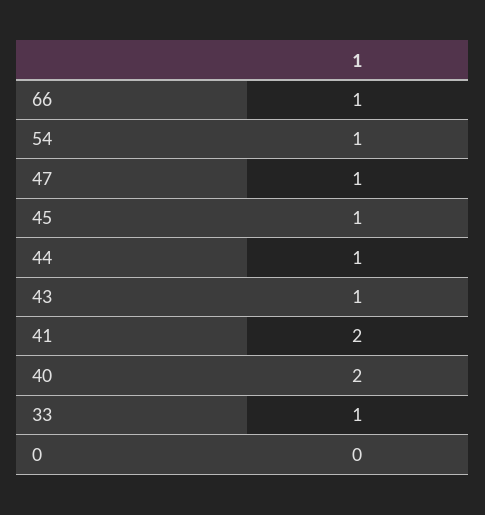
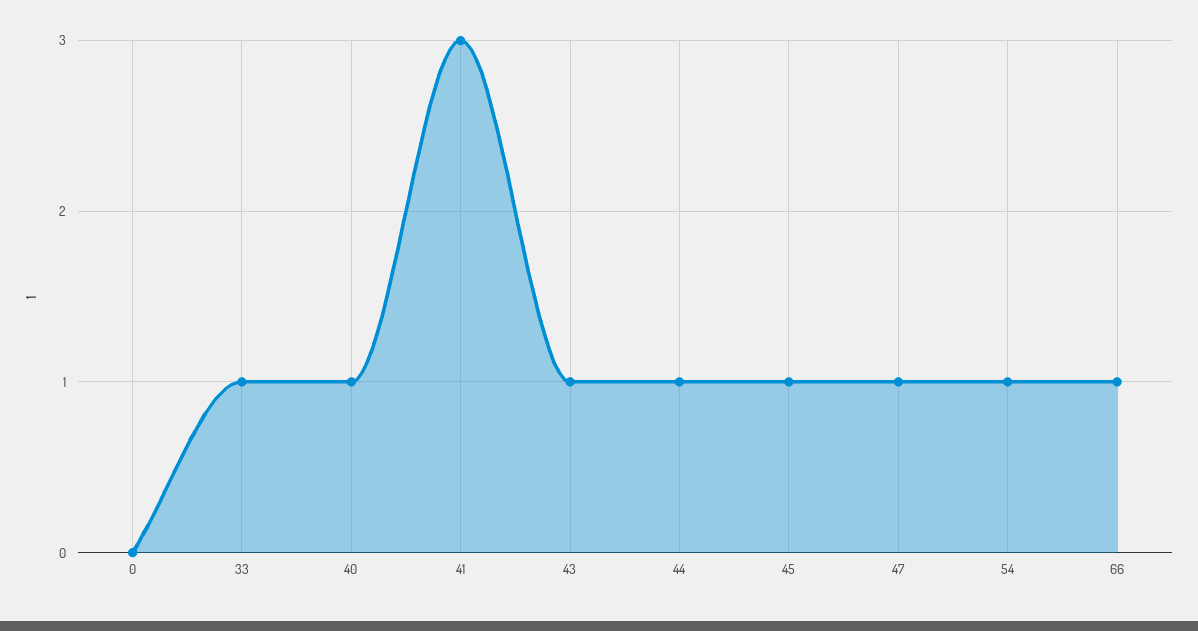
41: 2 -> 3
40: 2 -> 1

